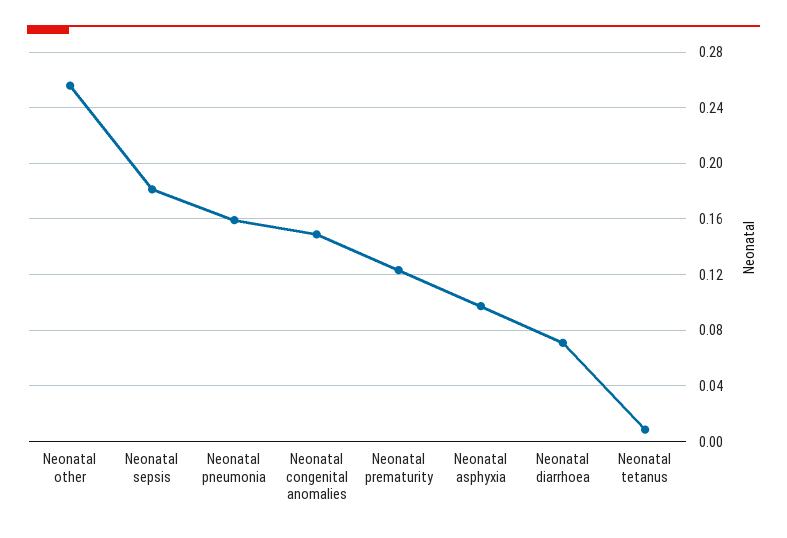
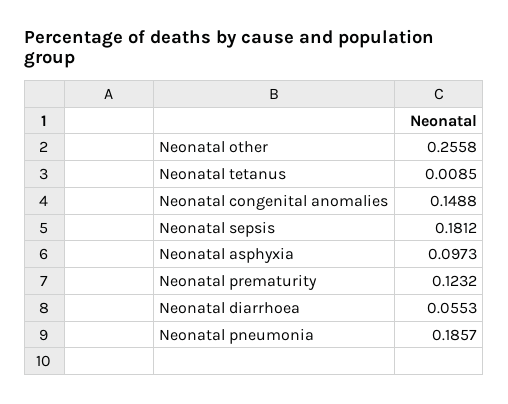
Neonatal pneumonia: 0.16 -> 0.1857
Neonatal diarrhoea: 0.07 -> 0.0553

